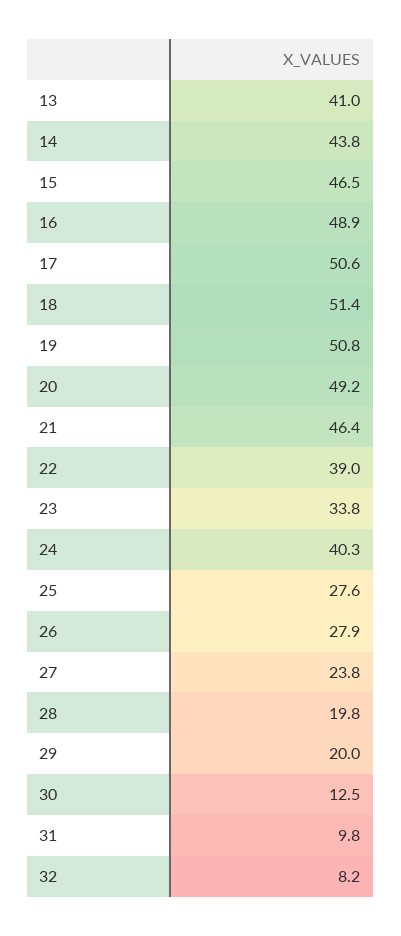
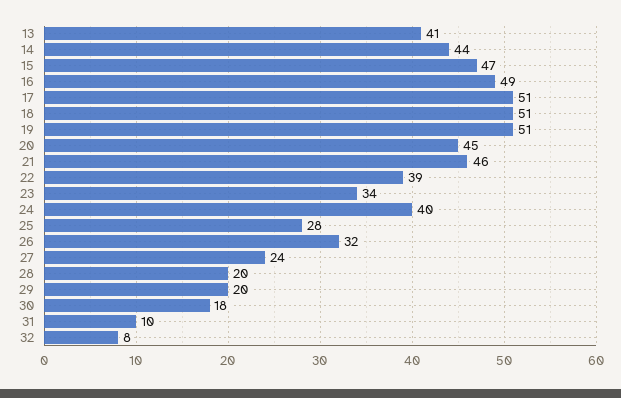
20: 49.2 -> 45
26: 27.9 -> 32
30: 12.5 -> 18

